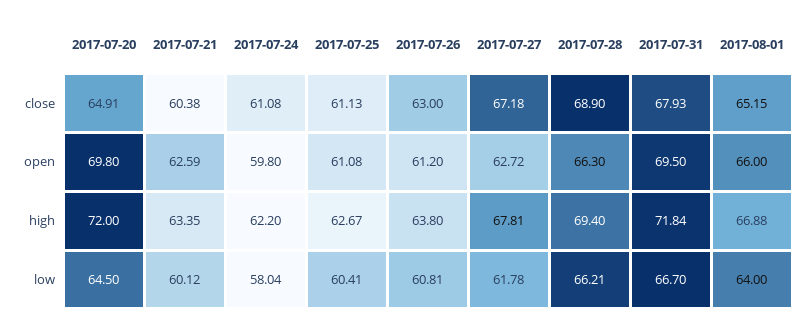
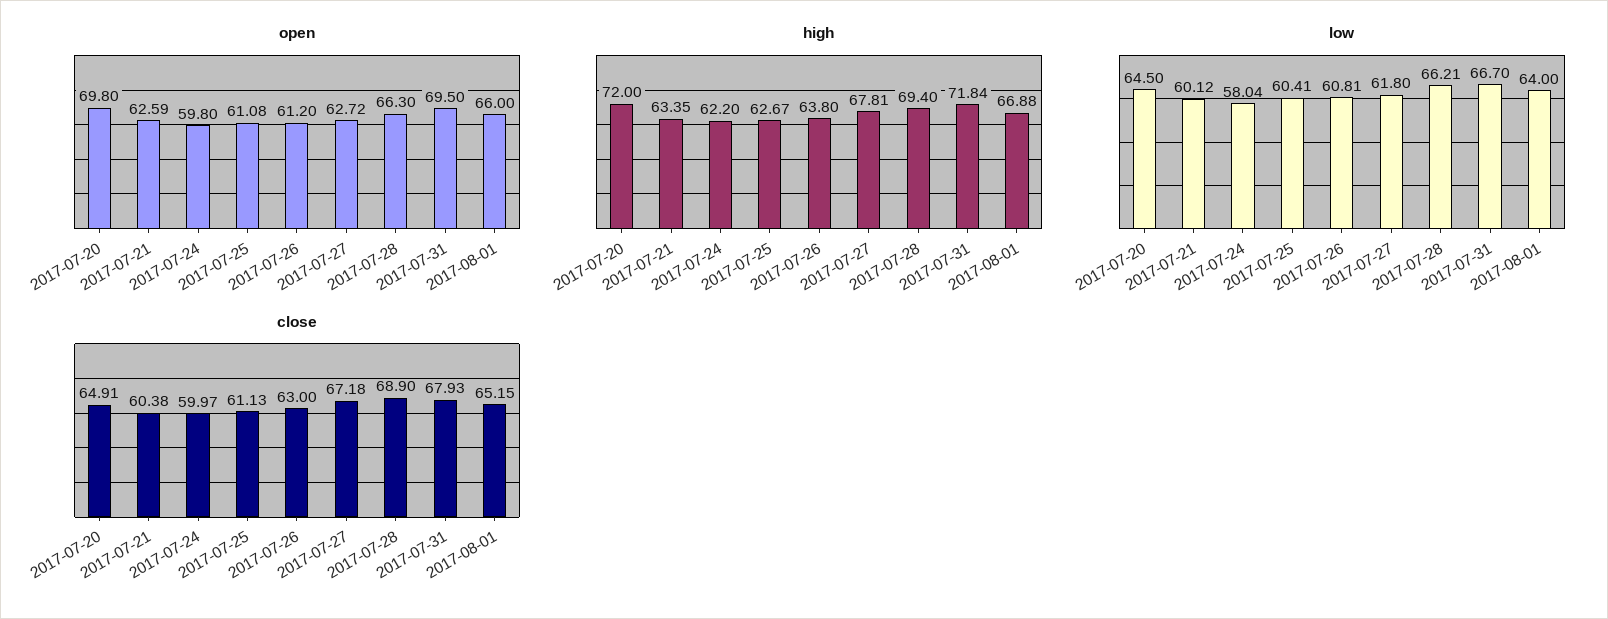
close, 2017-07-24: 61.08 -> 59.97
low, 2017-07-27: 61.78 -> 61.8

